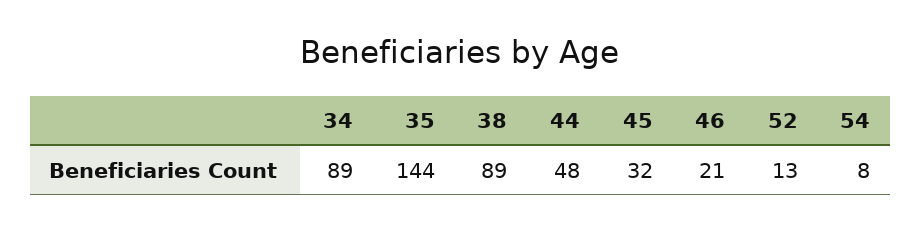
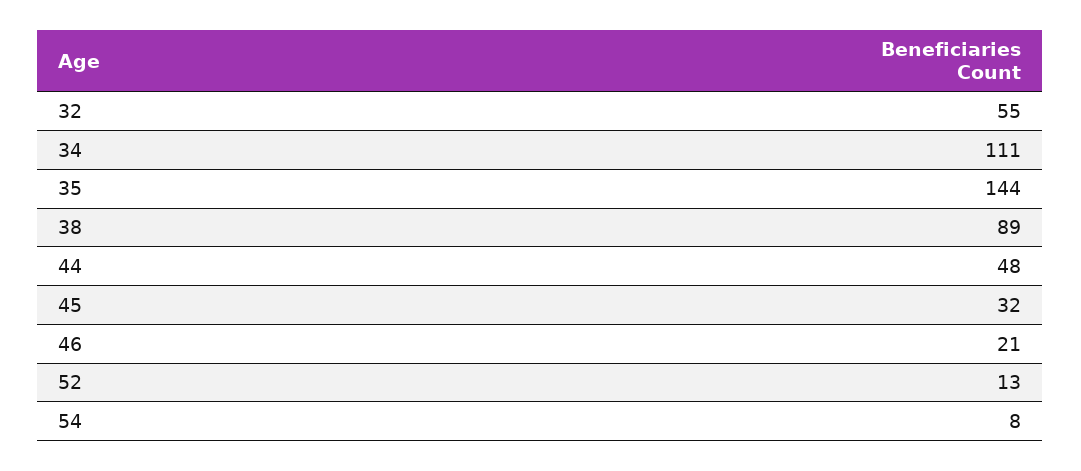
34: 89 -> 111
32: none -> 55

